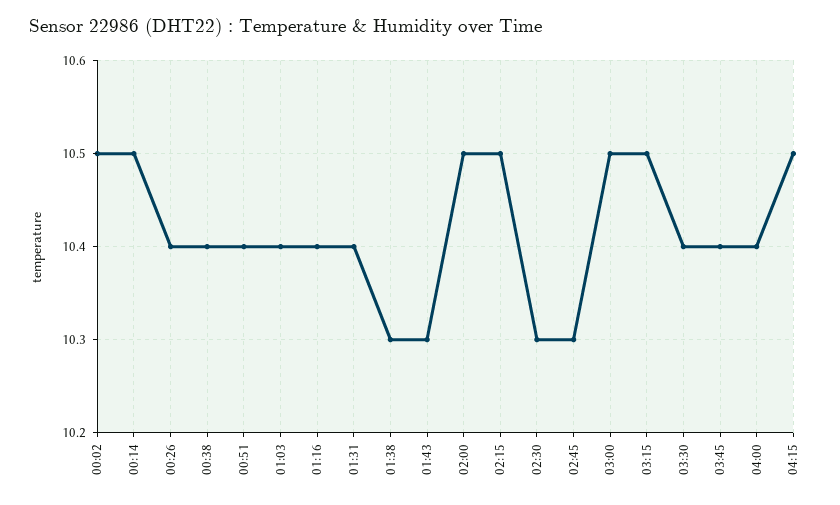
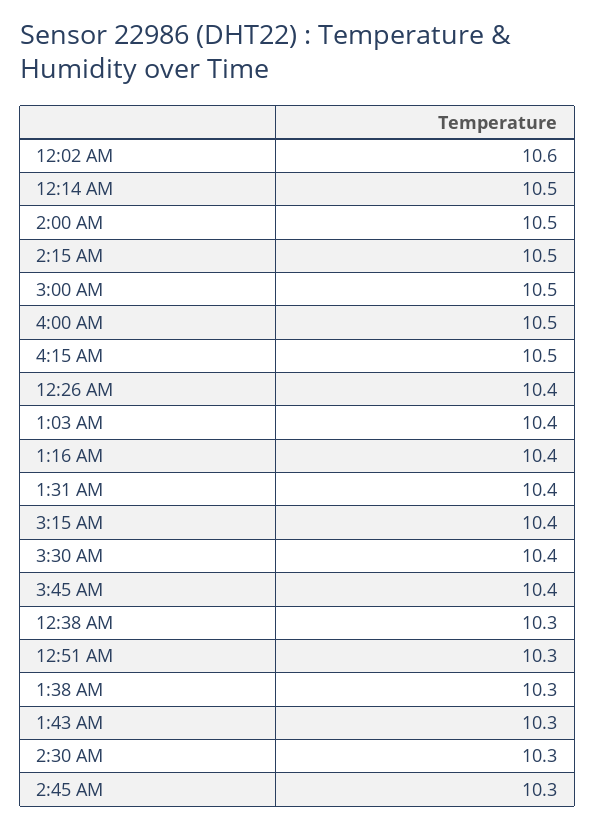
00:02: 10.5 -> 10.6
00:38: 10.4 -> 10.3
00:51: 10.4 -> 10.3
03:15: 10.5 -> 10.4
04:00: 10.4 -> 10.5

